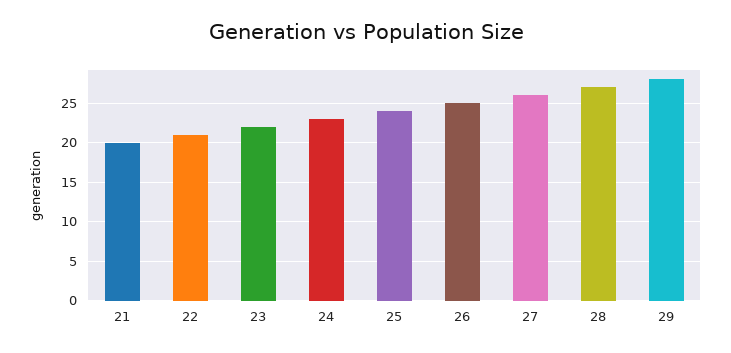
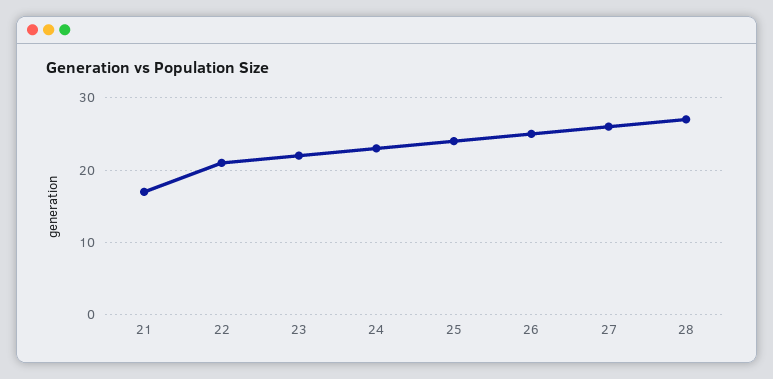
21: 20 -> 17
29: 28 -> none

